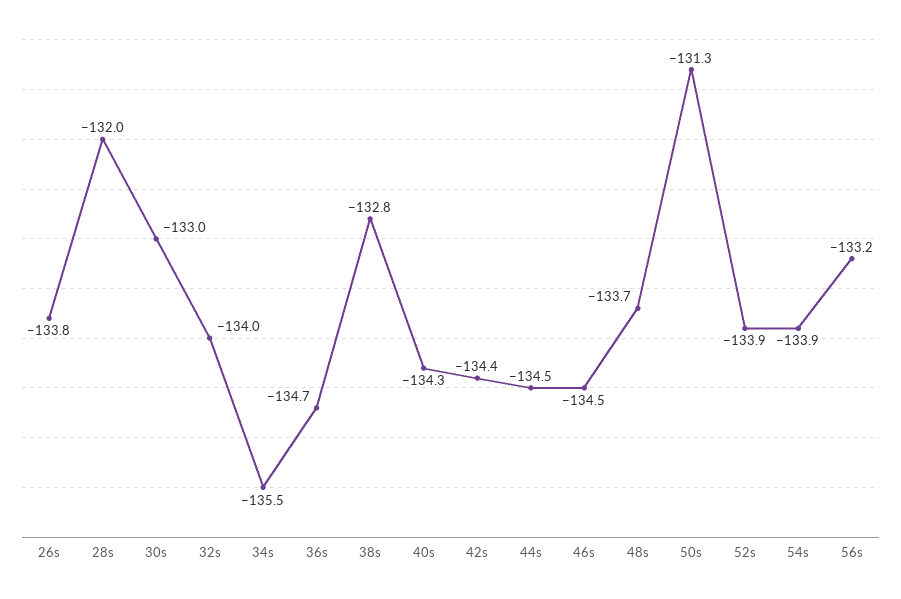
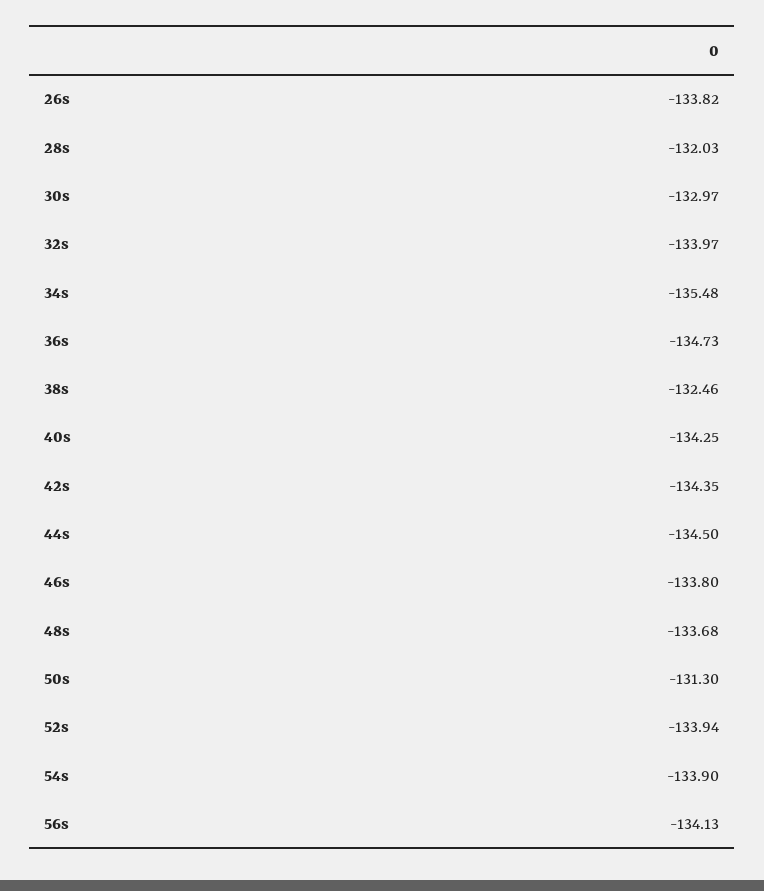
38s: -132.8 -> -132.46
46s: -134.5 -> -133.8
56s: -133.2 -> -134.13

